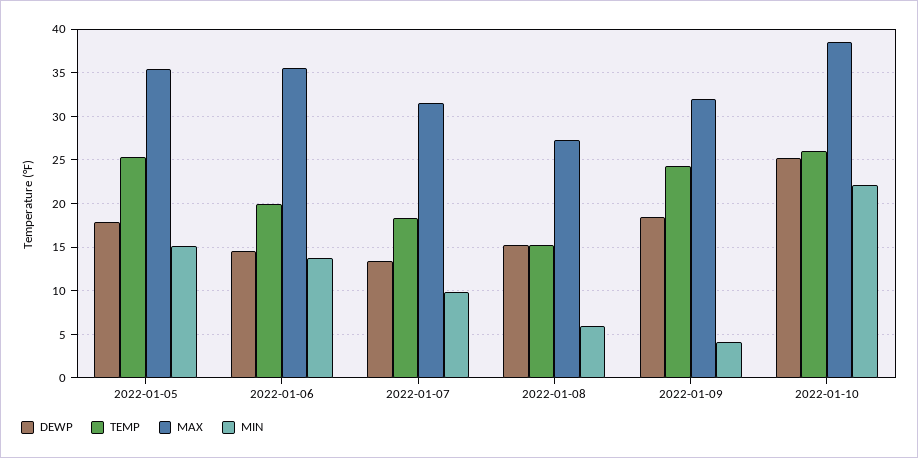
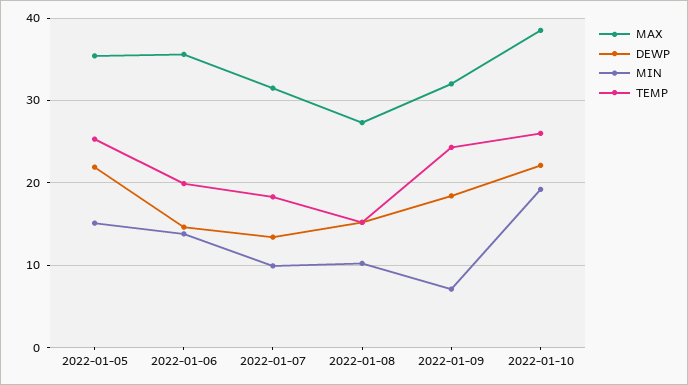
DEWP, 2022-01-05: 18 -> 22
MIN, 2022-01-08: 6 -> 10
MIN, 2022-01-09: 4 -> 7
DEWP, 2022-01-10: 25 -> 22
MIN, 2022-01-10: 22 -> 19

